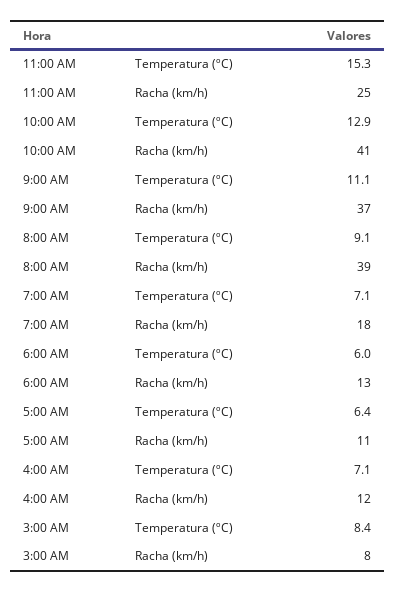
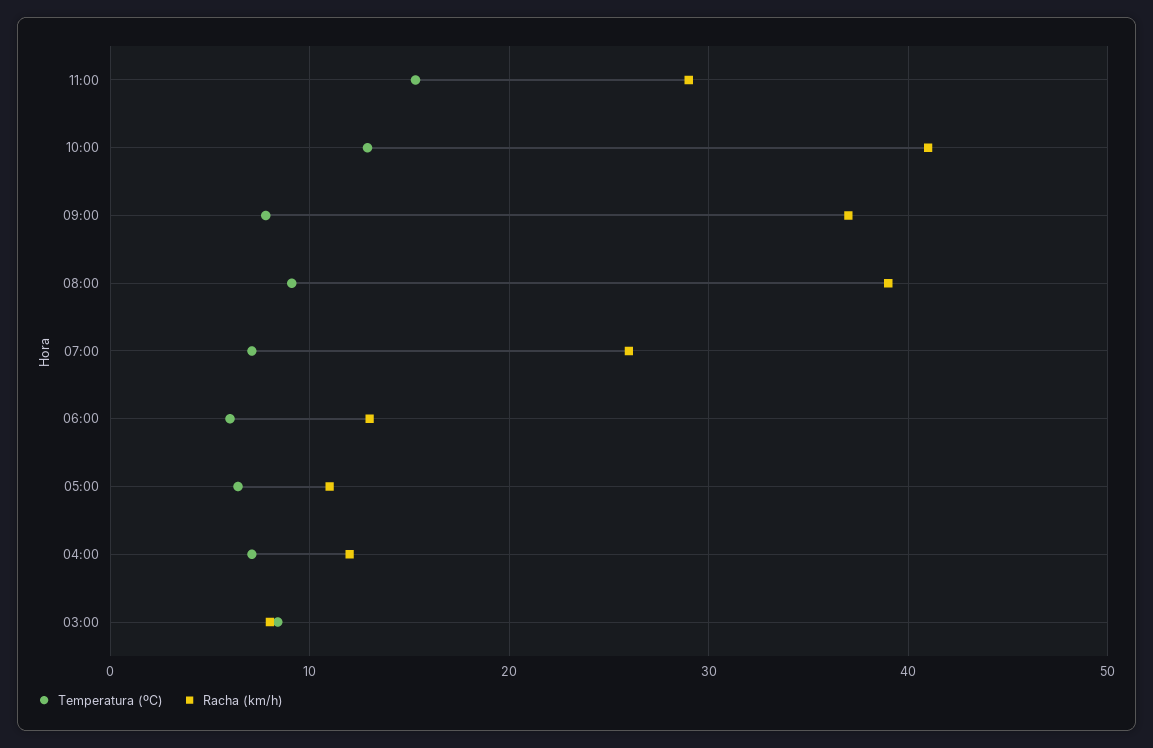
Racha (km/h), 11:00 AM: 25 -> 29
Temperatura (ºC), 9:00 AM: 11.1 -> 8
Racha (km/h), 7:00 AM: 18 -> 26

